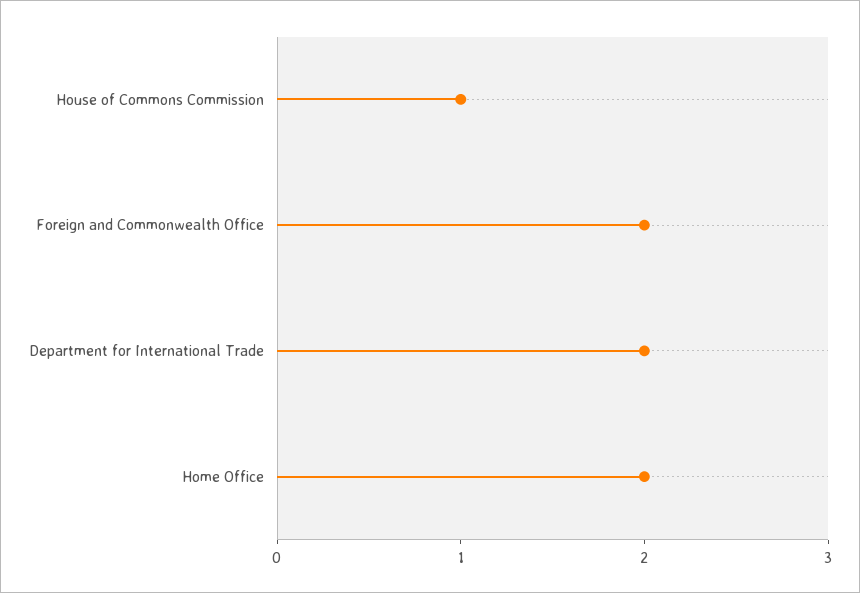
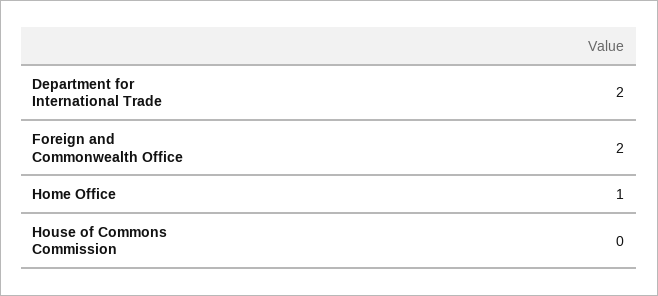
House of Commons Commission: 1 -> 0
Home Office: 2 -> 1

